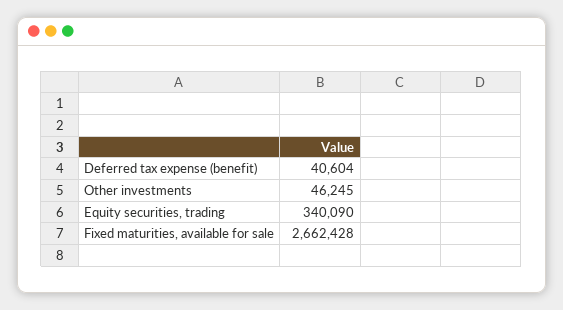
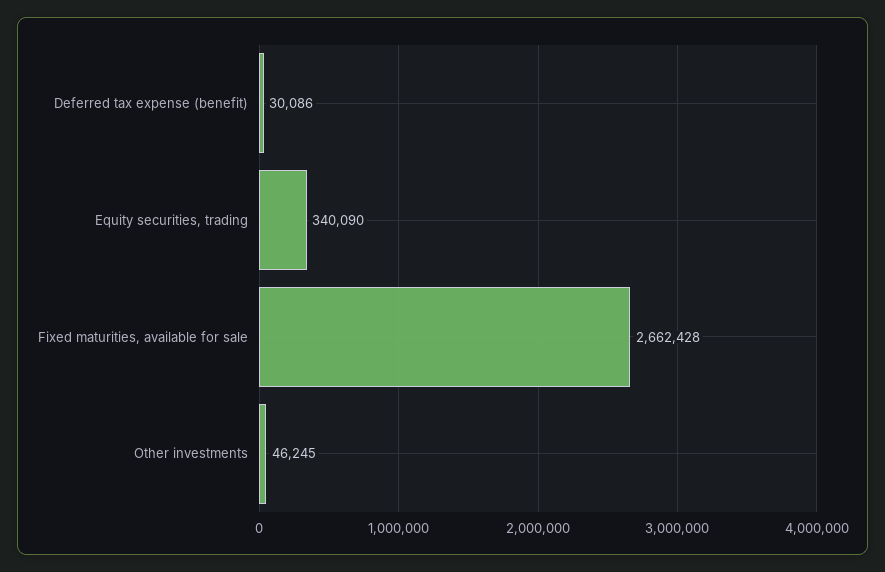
Deferred tax expense (benefit): 40604 -> 30086

